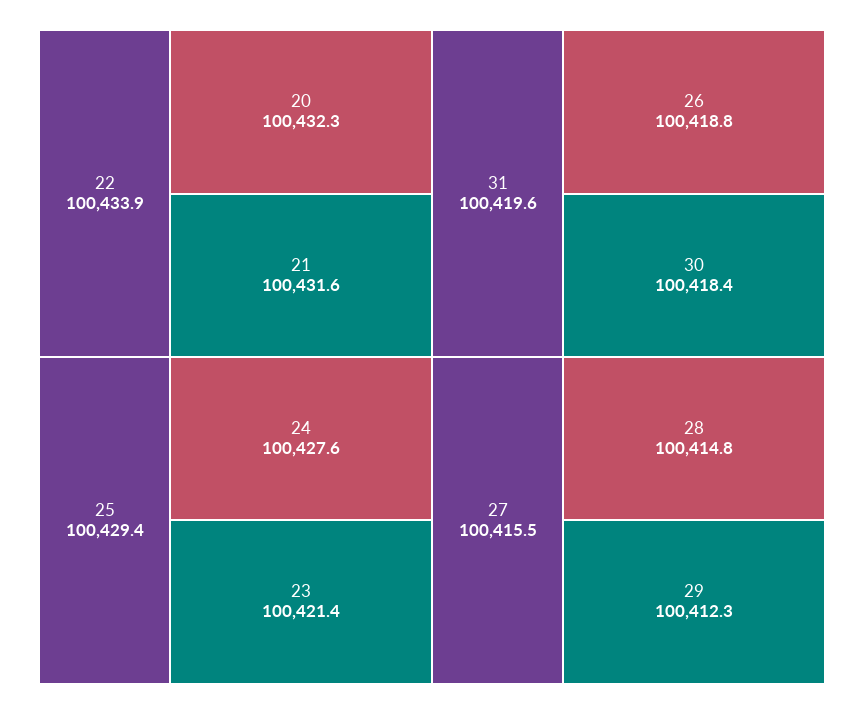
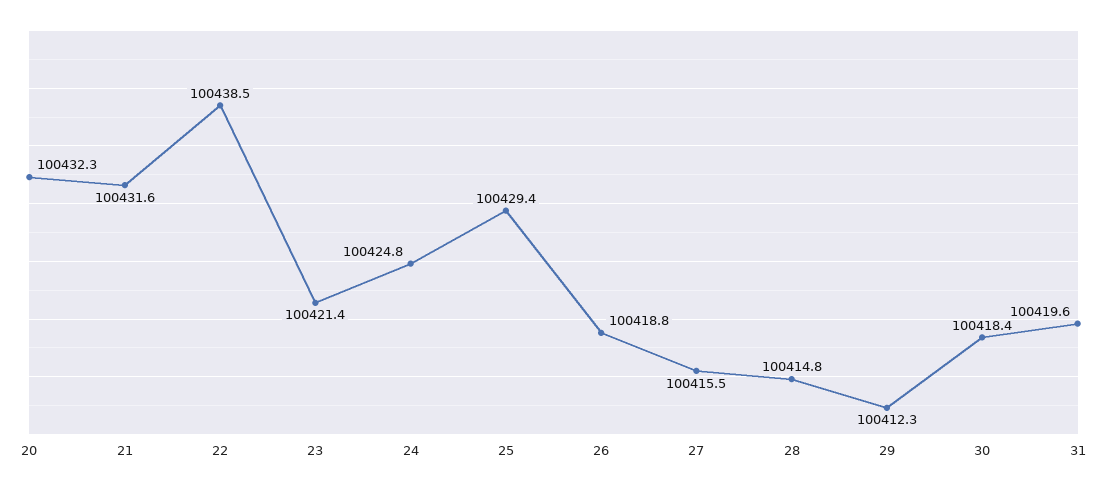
22: 100433.9 -> 100438.5
24: 100427.6 -> 100424.8

